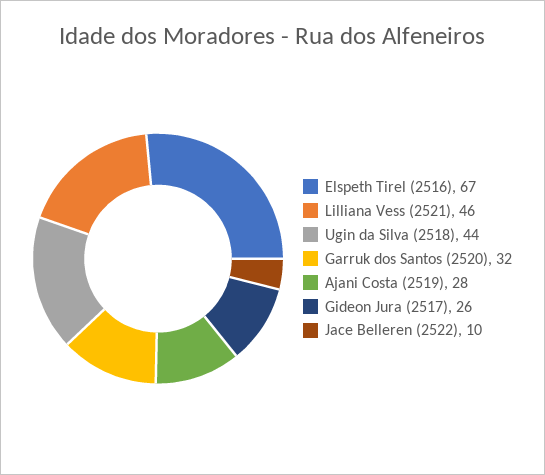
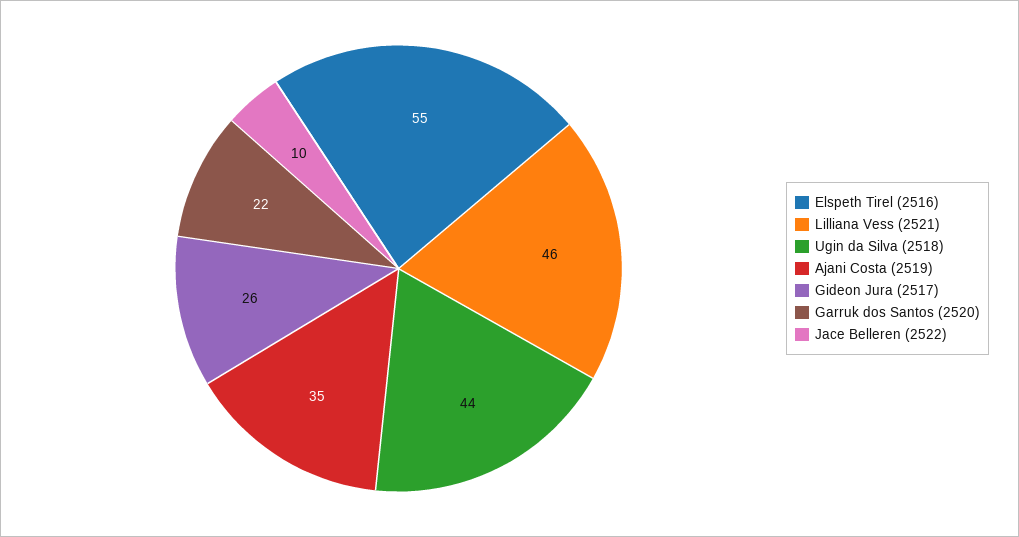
Elspeth Tirel (2516): 67 -> 55
Garruk dos Santos (2520): 32 -> 22
Ajani Costa (2519): 28 -> 35

